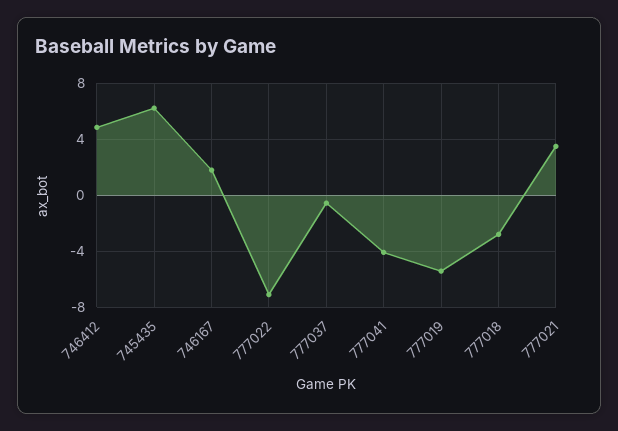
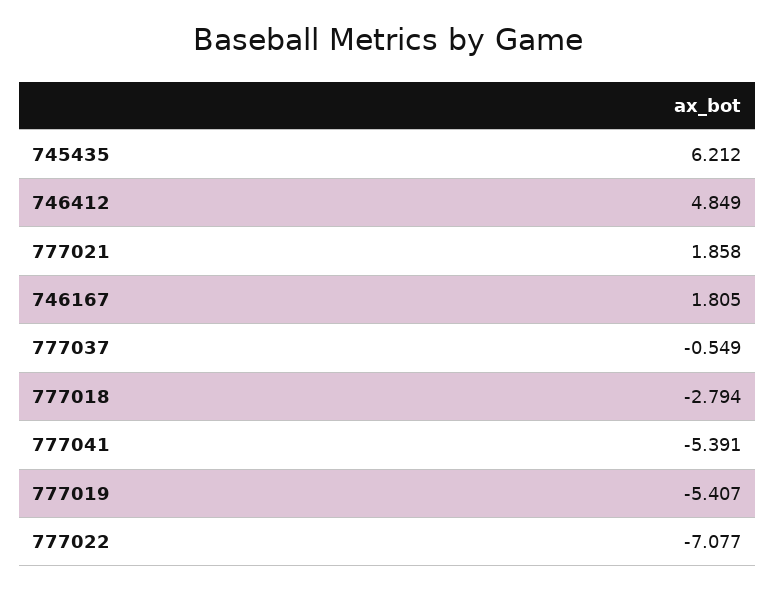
777041: -4 -> -5.391
777021: 3.5 -> 1.858

